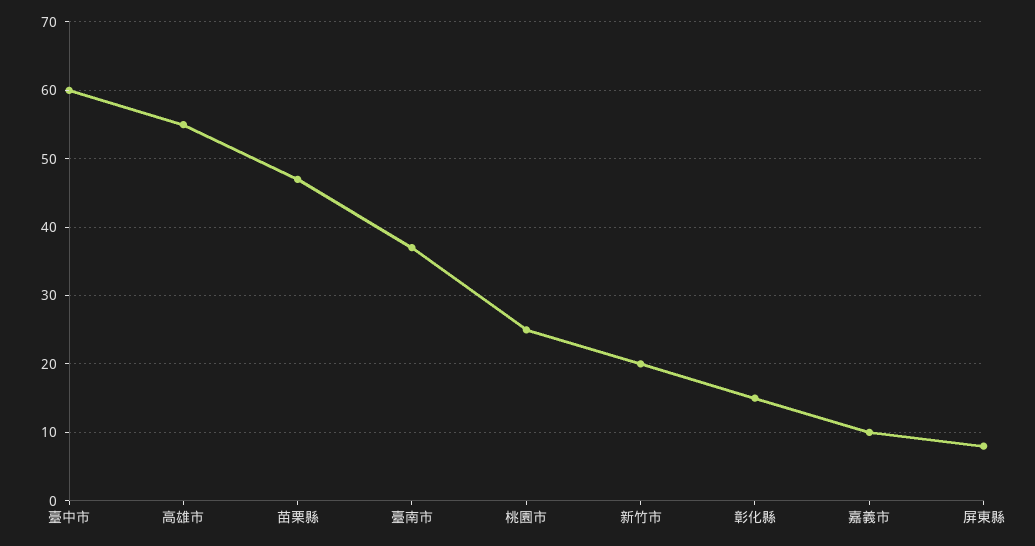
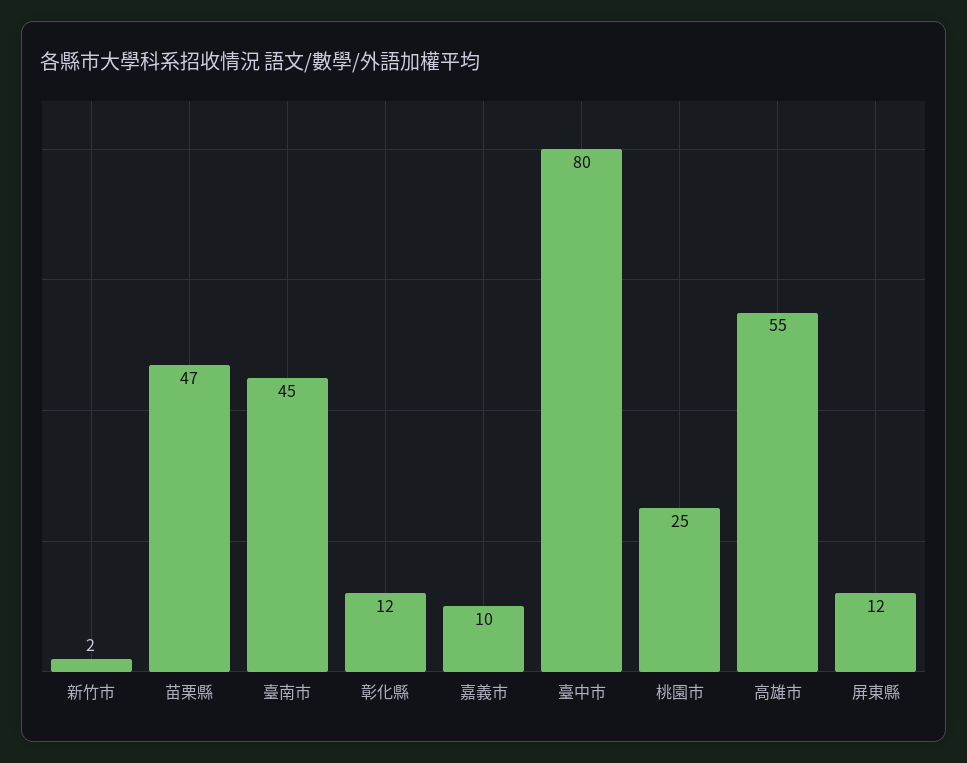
臺中市: 60 -> 80
臺南市: 37 -> 45
新竹市: 20 -> 2
彰化縣: 15 -> 12
屏東縣: 8 -> 12

